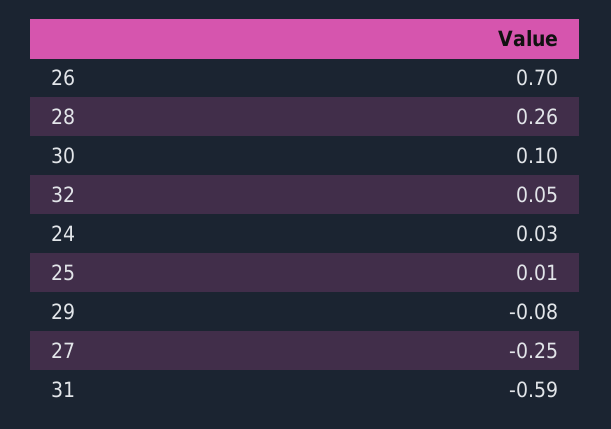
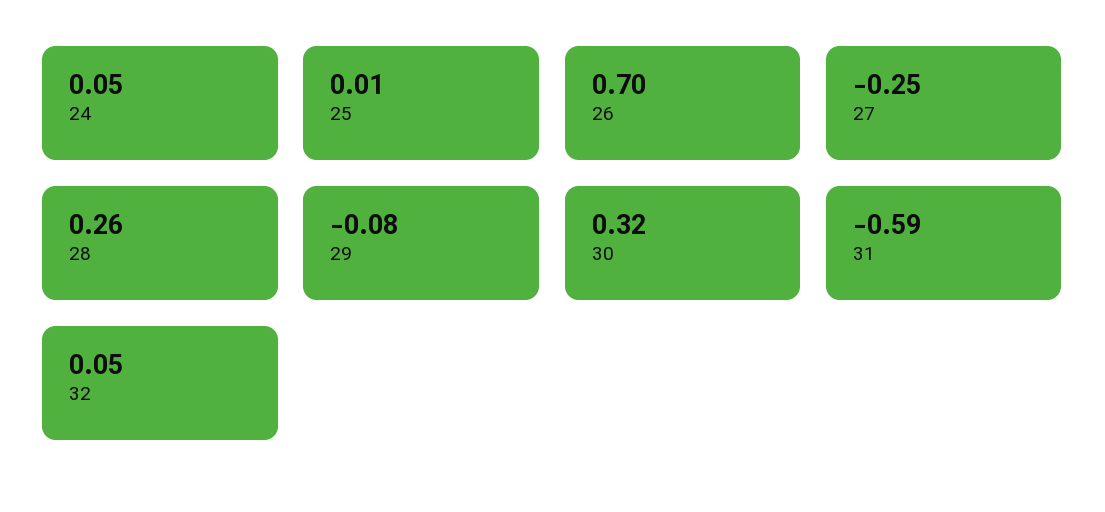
30: 0.1 -> 0.32
24: 0.03 -> 0.05

